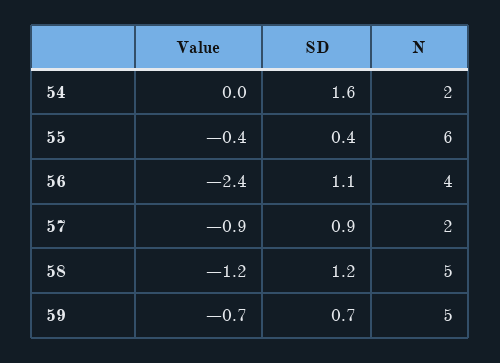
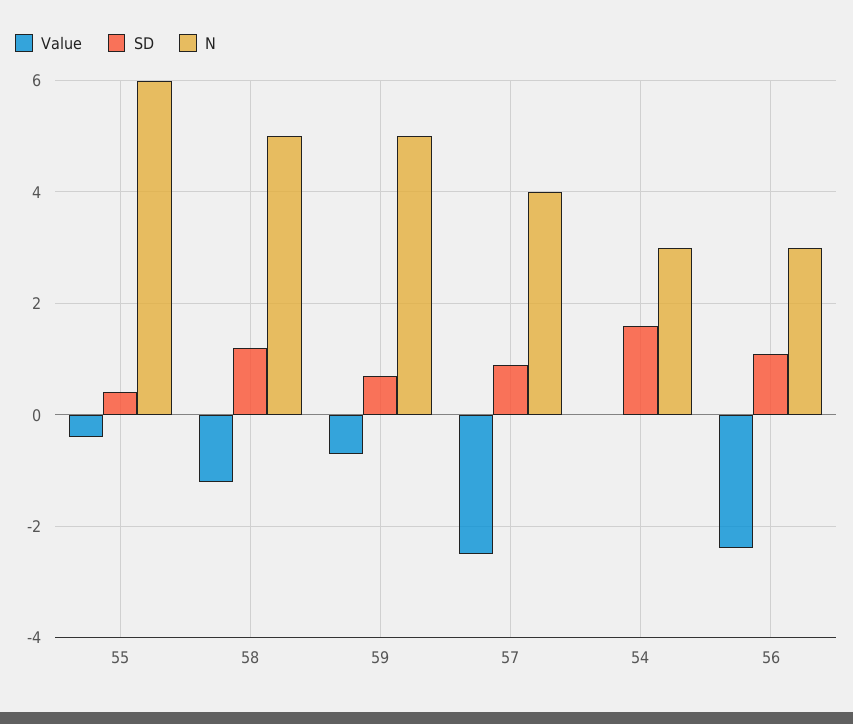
N, 54: 2 -> 3
N, 56: 4 -> 3
Value, 57: -0.9 -> -2.5
N, 57: 2 -> 4

